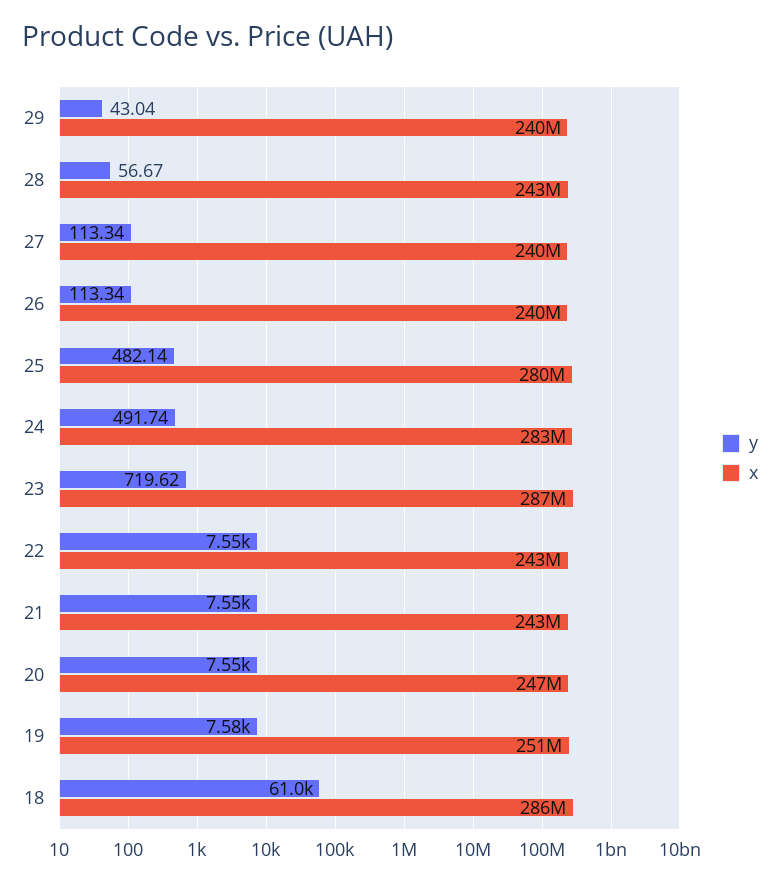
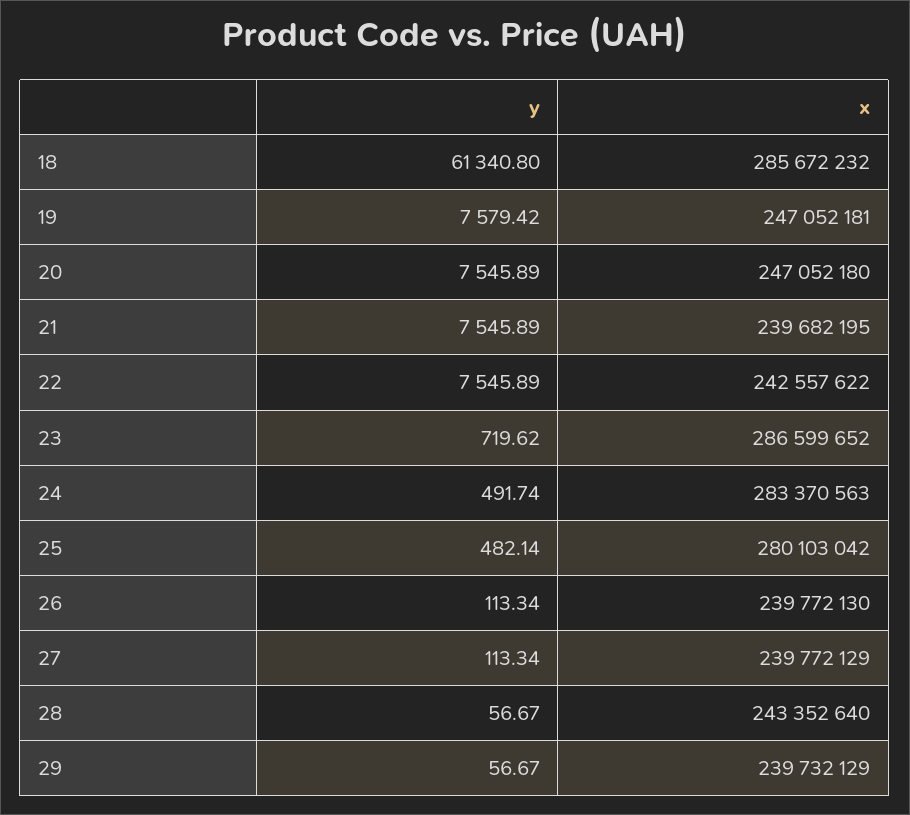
y, 29: 43.04 -> 56.67
x, 21: 243000000 -> 239682195
x, 19: 251000000 -> 247052181
y, 18: 61000 -> 61340.8

